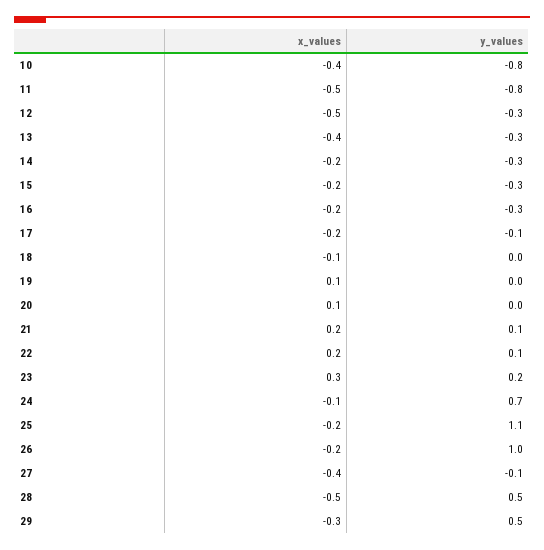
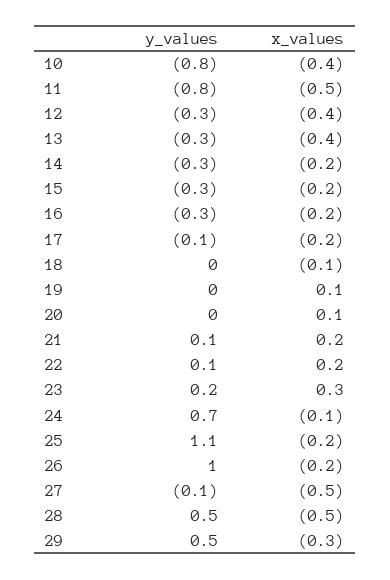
x_values, 12: -0.5 -> -0.4
x_values, 27: -0.4 -> -0.5

